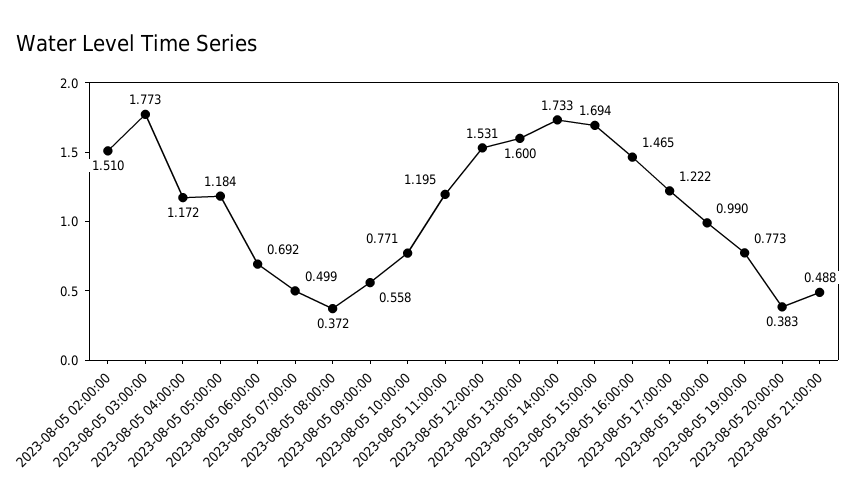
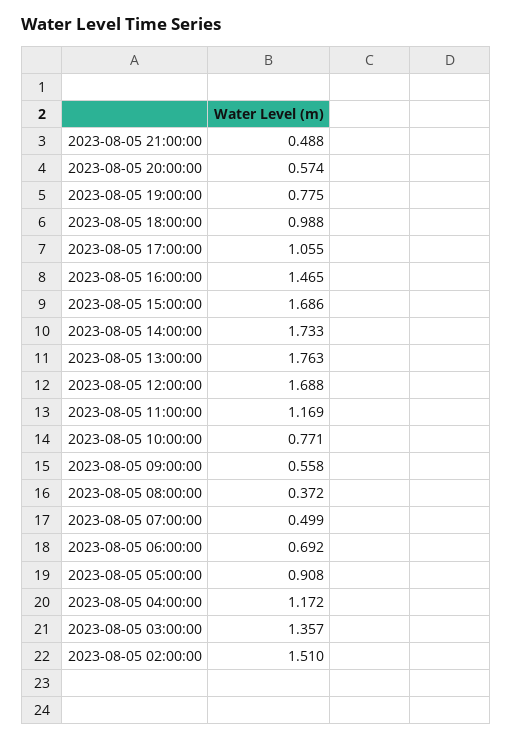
2023-08-05 03:00:00: 1.773 -> 1.357
2023-08-05 05:00:00: 1.184 -> 0.908
2023-08-05 11:00:00: 1.195 -> 1.169
2023-08-05 12:00:00: 1.531 -> 1.688
2023-08-05 13:00:00: 1.6 -> 1.763
2023-08-05 15:00:00: 1.694 -> 1.686
2023-08-05 17:00:00: 1.222 -> 1.055
2023-08-05 18:00:00: 0.99 -> 0.988
2023-08-05 19:00:00: 0.773 -> 0.775
2023-08-05 20:00:00: 0.383 -> 0.574

